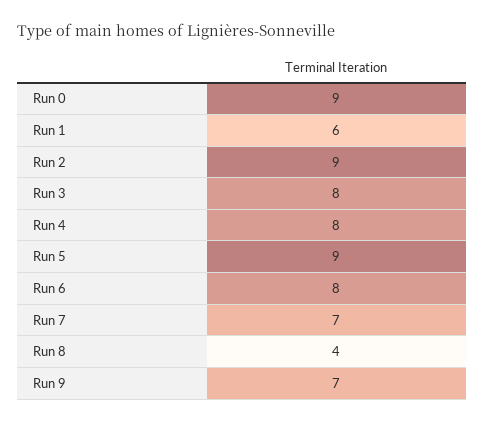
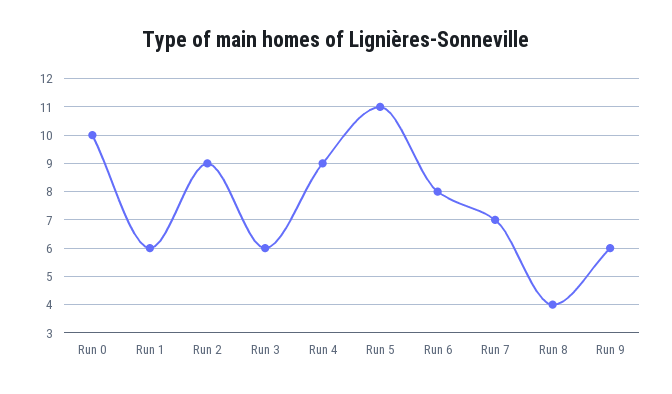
Run 0: 9 -> 10
Run 3: 8 -> 6
Run 4: 8 -> 9
Run 5: 9 -> 11
Run 9: 7 -> 6

